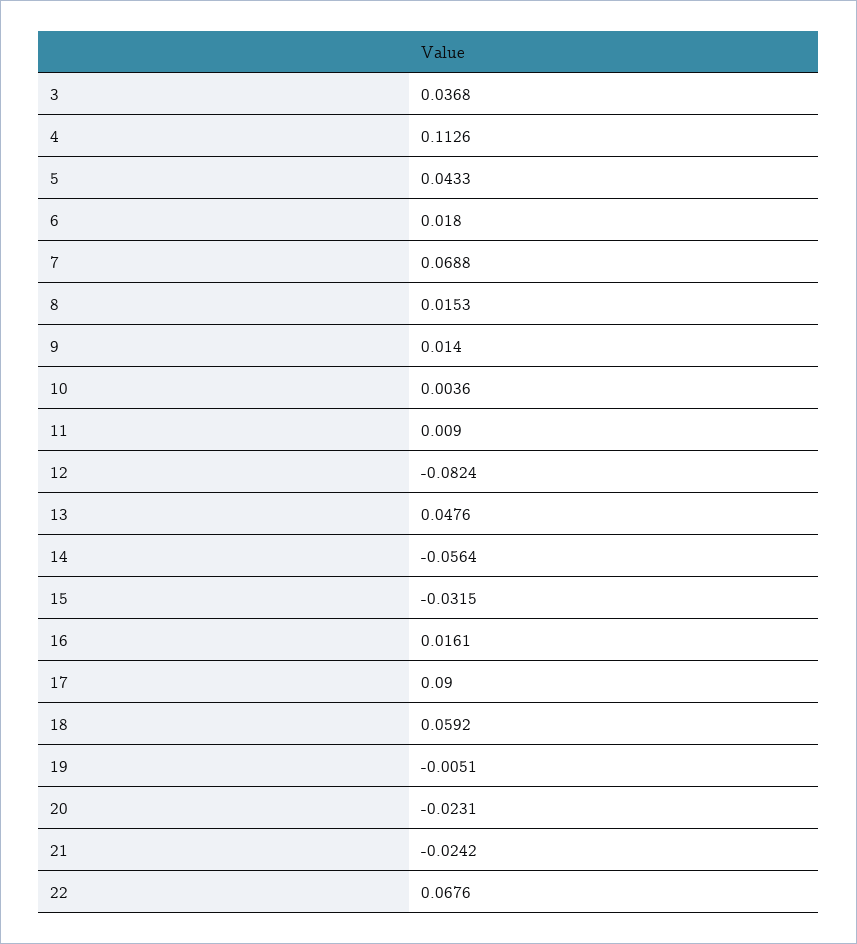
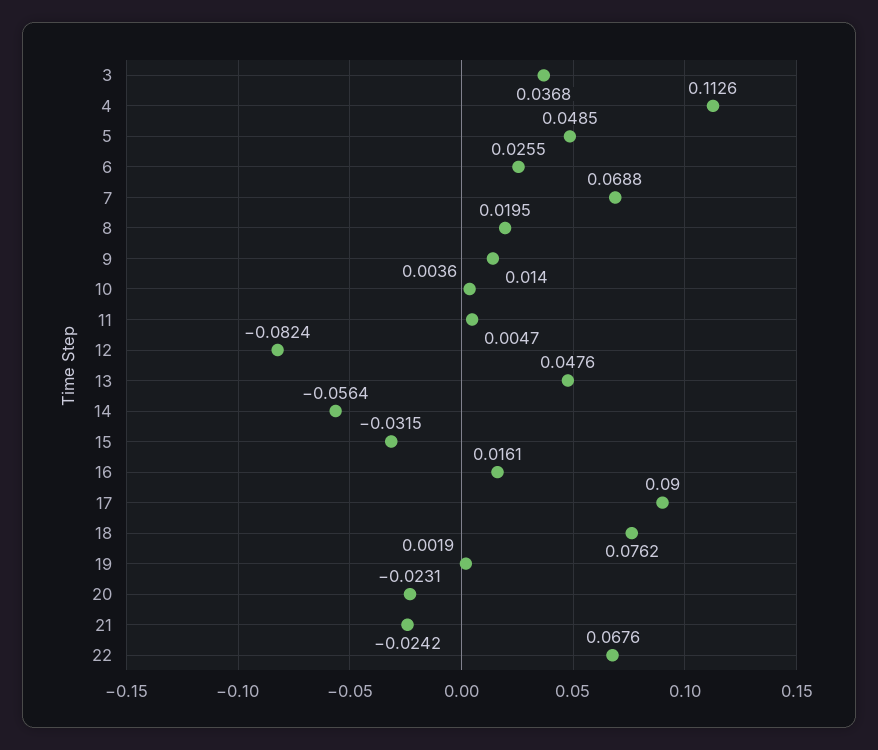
5: 0.0433 -> 0.0485
6: 0.018 -> 0.0255
8: 0.0153 -> 0.0195
11: 0.009 -> 0.0047
18: 0.0592 -> 0.0762
19: -0.0051 -> 0.0019

